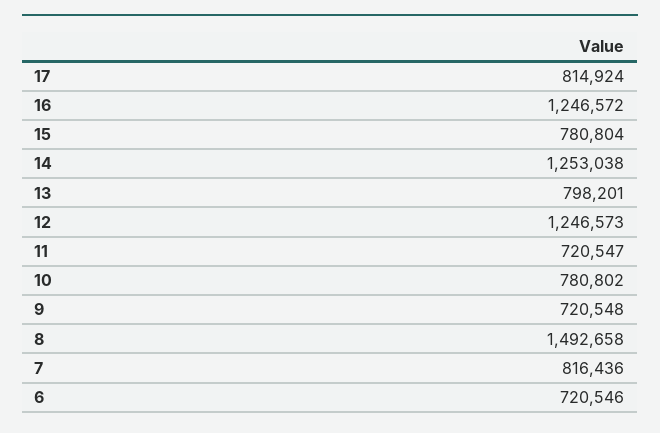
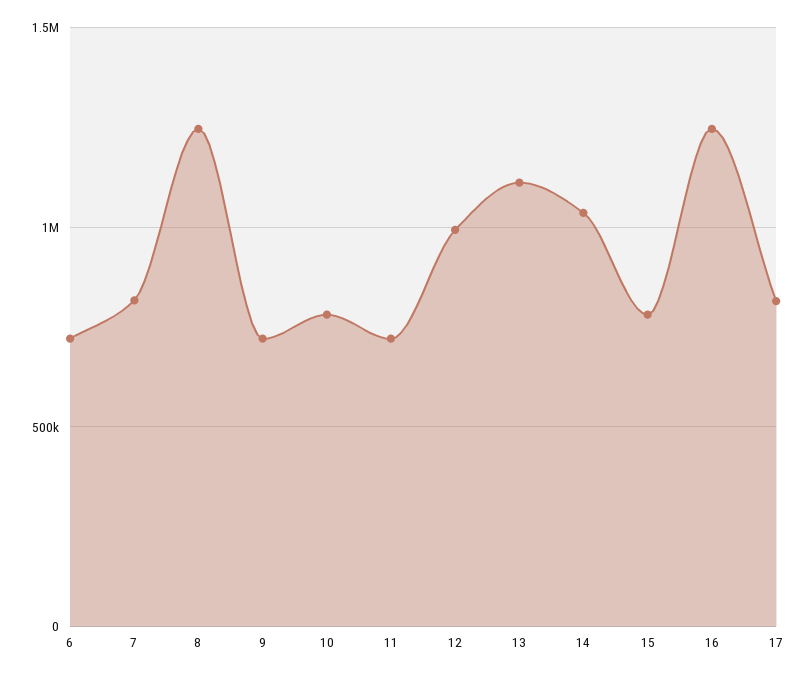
14: 1253038 -> 1050000
13: 798201 -> 1100000
12: 1246573 -> 1000000
8: 1492658 -> 1250000

